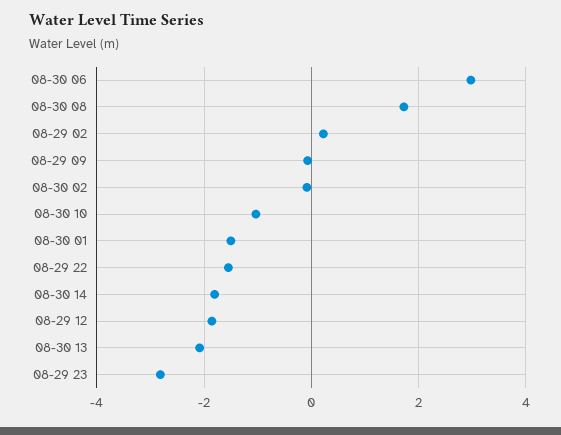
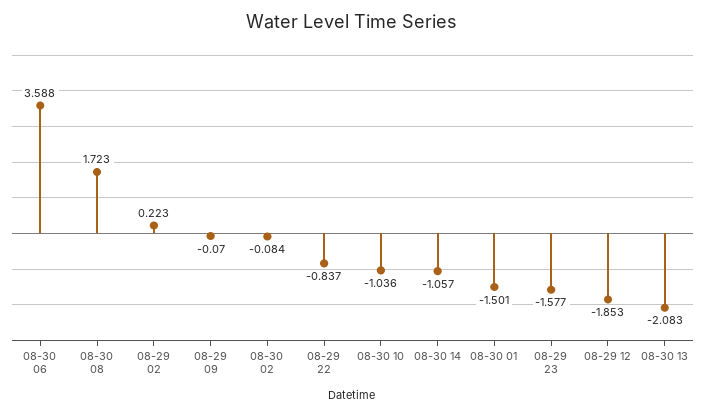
08-30 06: 3 -> 3.588
08-29 22: -1.6 -> -0.837
08-30 14: -1.8 -> -1.057
08-29 23: -2.8 -> -1.577

